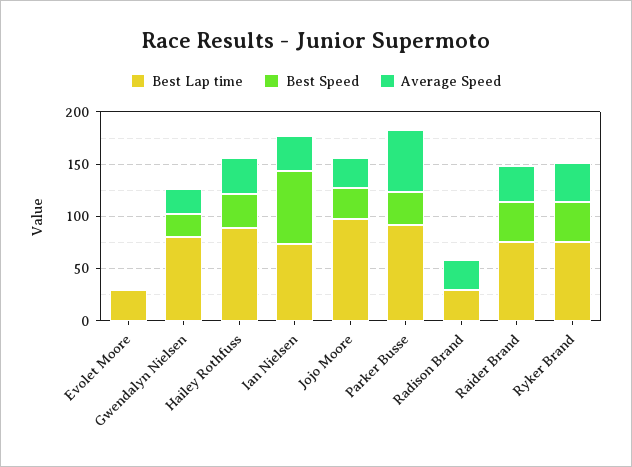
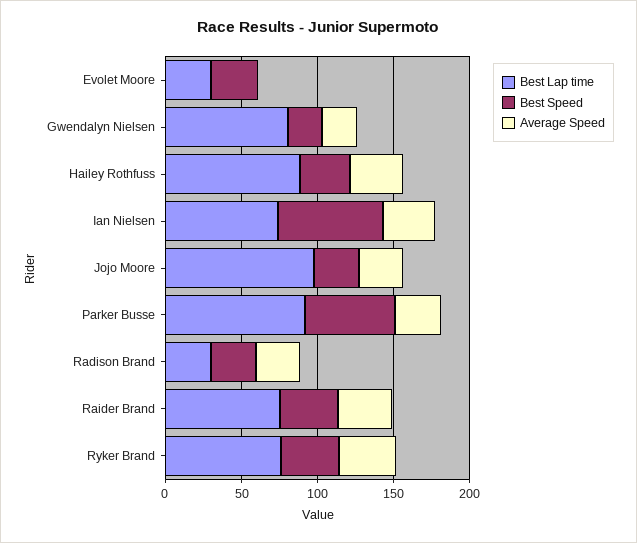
Best Speed, Evolet Moore: 0 -> 30
Best Speed, Parker Busse: 30 -> 60
Average Speed, Parker Busse: 60 -> 30
Best Speed, Radison Brand: 0 -> 30

